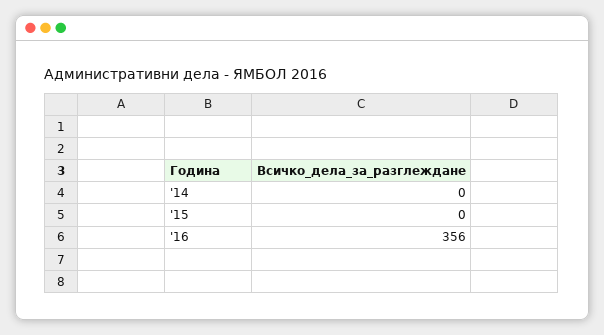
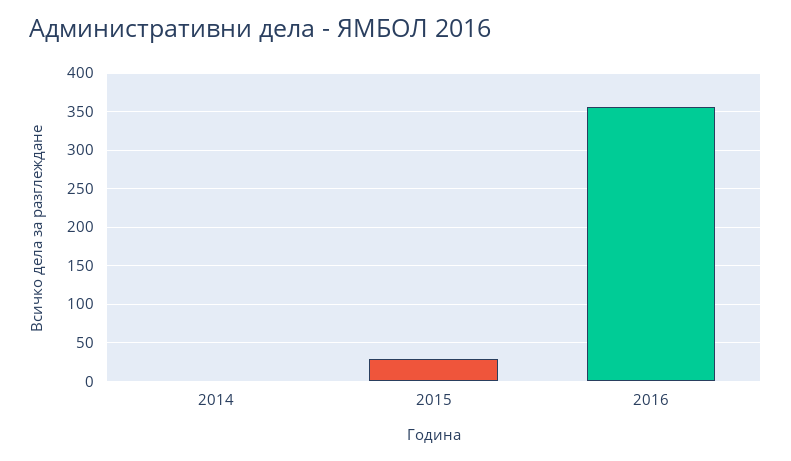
'15: 0 -> 30

